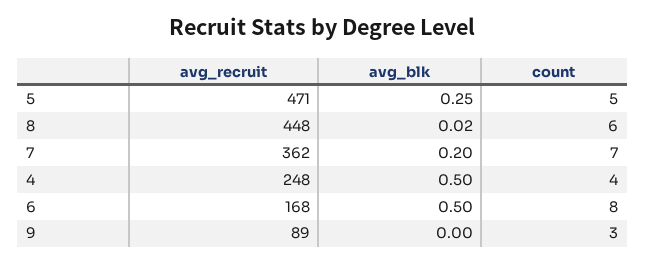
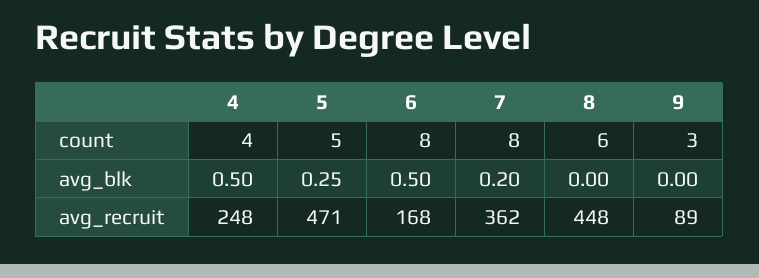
avg_blk, 8: 0.02 -> 0
count, 7: 7 -> 8

